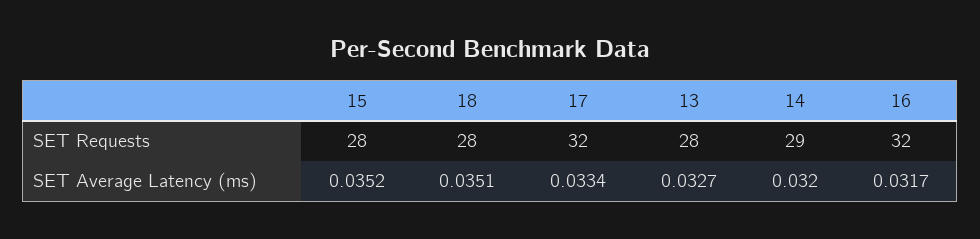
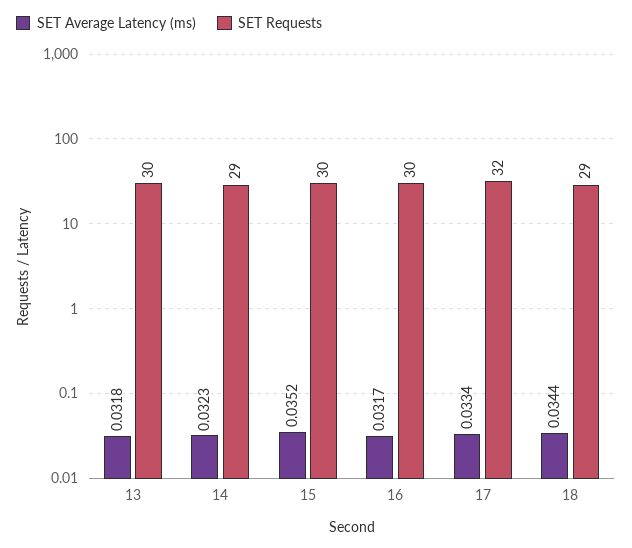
SET Requests, 15: 28 -> 30
SET Requests, 18: 28 -> 29
SET Requests, 13: 28 -> 30
SET Requests, 16: 32 -> 30
SET Average Latency (ms), 18: 0.0351 -> 0.0344
SET Average Latency (ms), 13: 0.0327 -> 0.0318
SET Average Latency (ms), 14: 0.032 -> 0.0323

